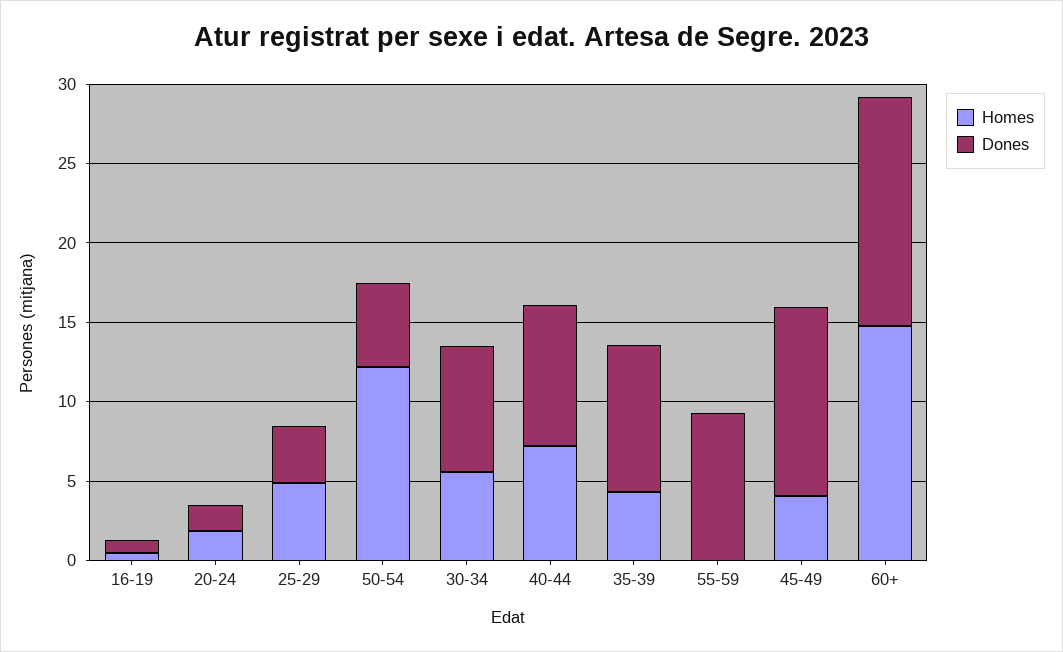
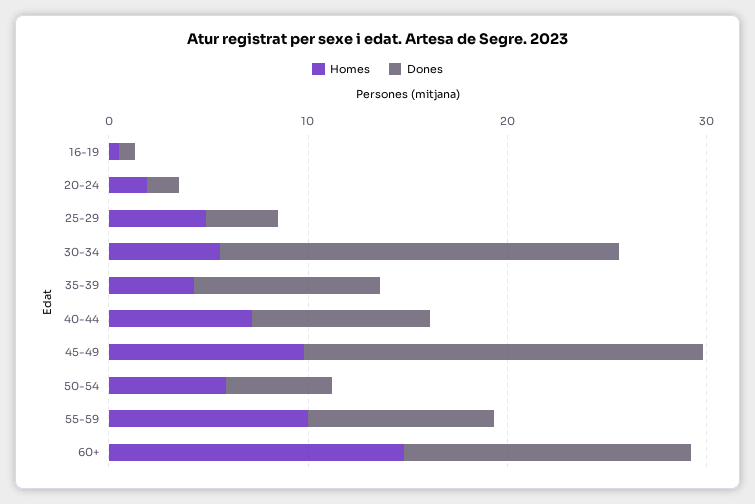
Homes, 50-54: 12 -> 6
Dones, 30-34: 8 -> 20
Homes, 55-59: 0 -> 10
Homes, 45-49: 4 -> 10
Dones, 45-49: 12 -> 20

